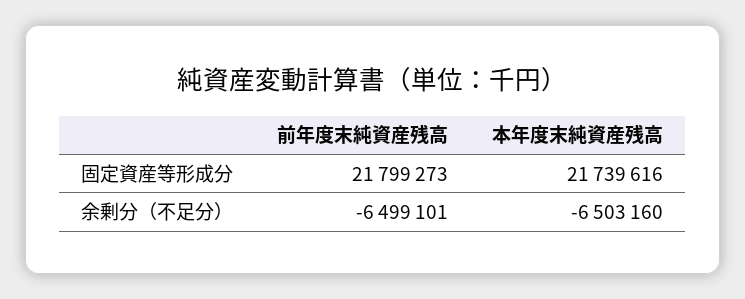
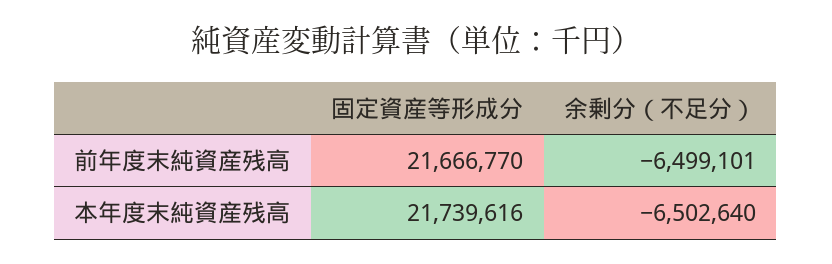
前年度末純資産残高, 固定資産等形成分: 21799273 -> 21666770
本年度末純資産残高, 余剰分（不足分）: -6503160 -> -6502640

